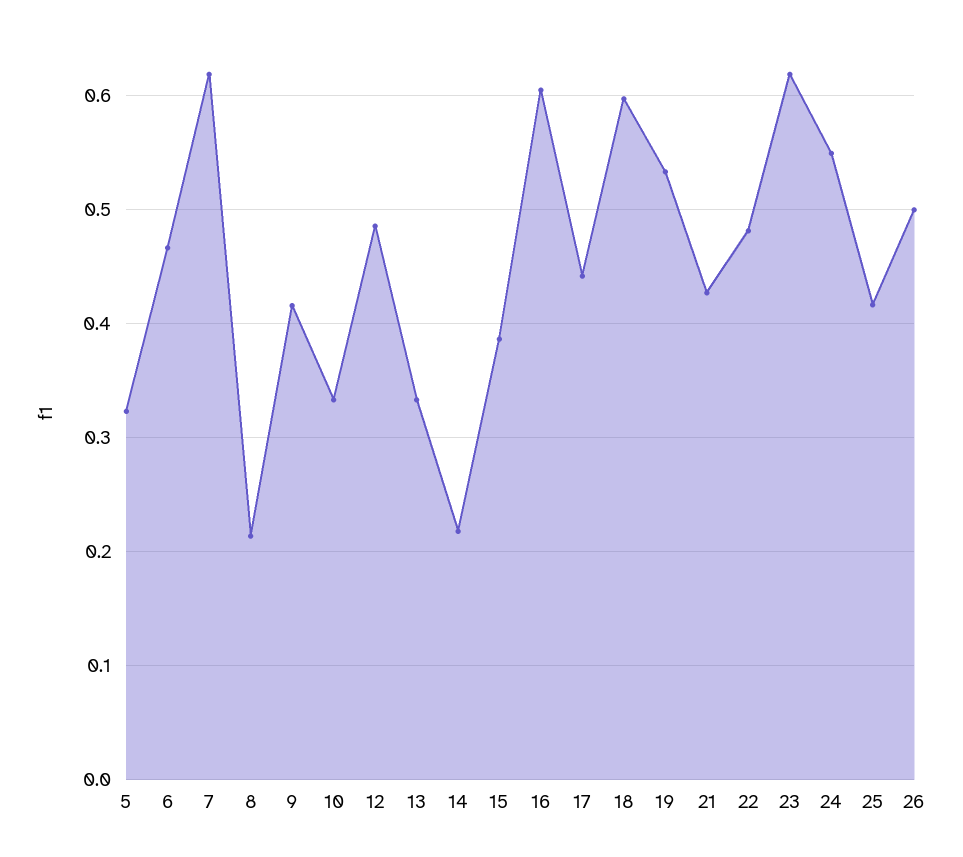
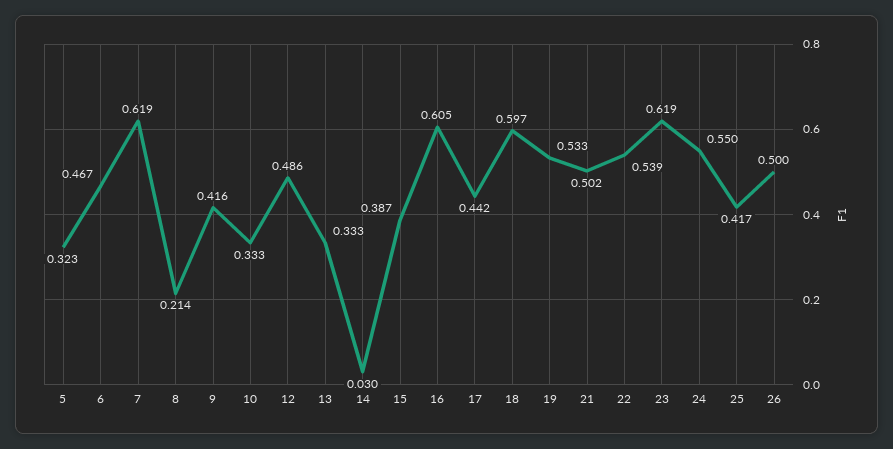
14: 0.22 -> 0.03
21: 0.43 -> 0.502
22: 0.48 -> 0.539

